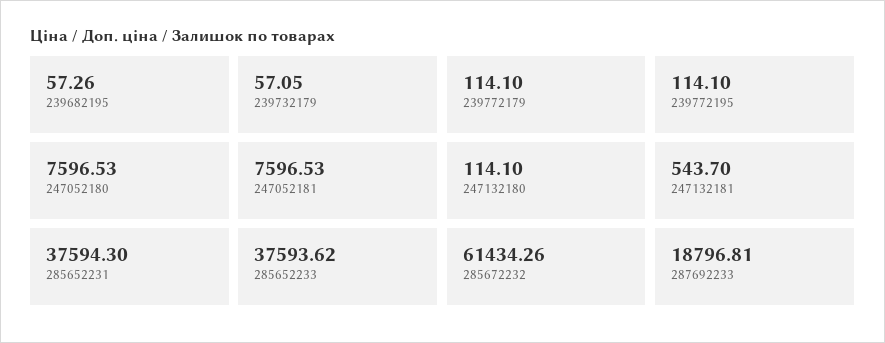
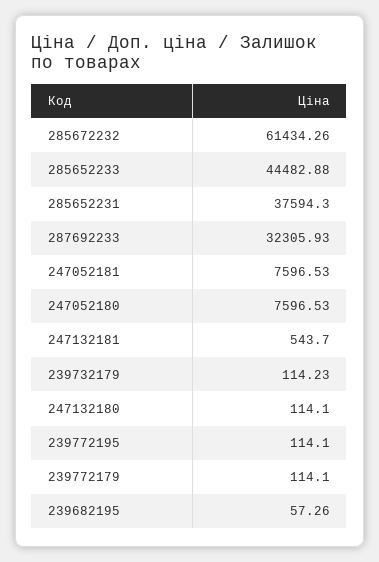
239732179: 57.05 -> 114.23
285652233: 37593.62 -> 44482.88
287692233: 18796.81 -> 32305.93

